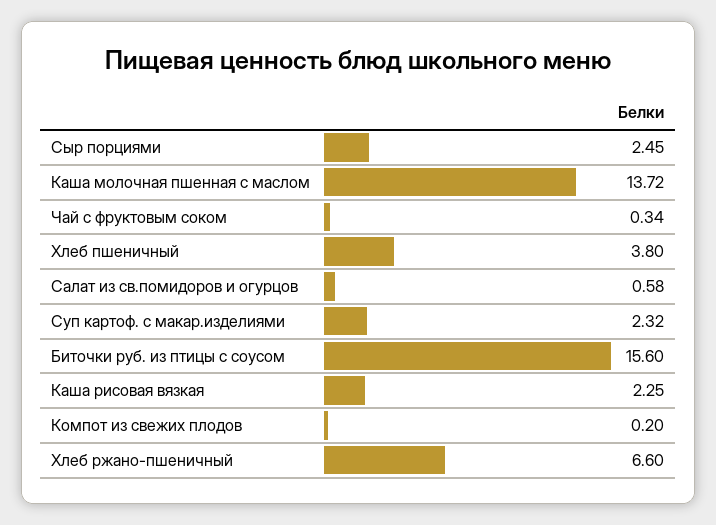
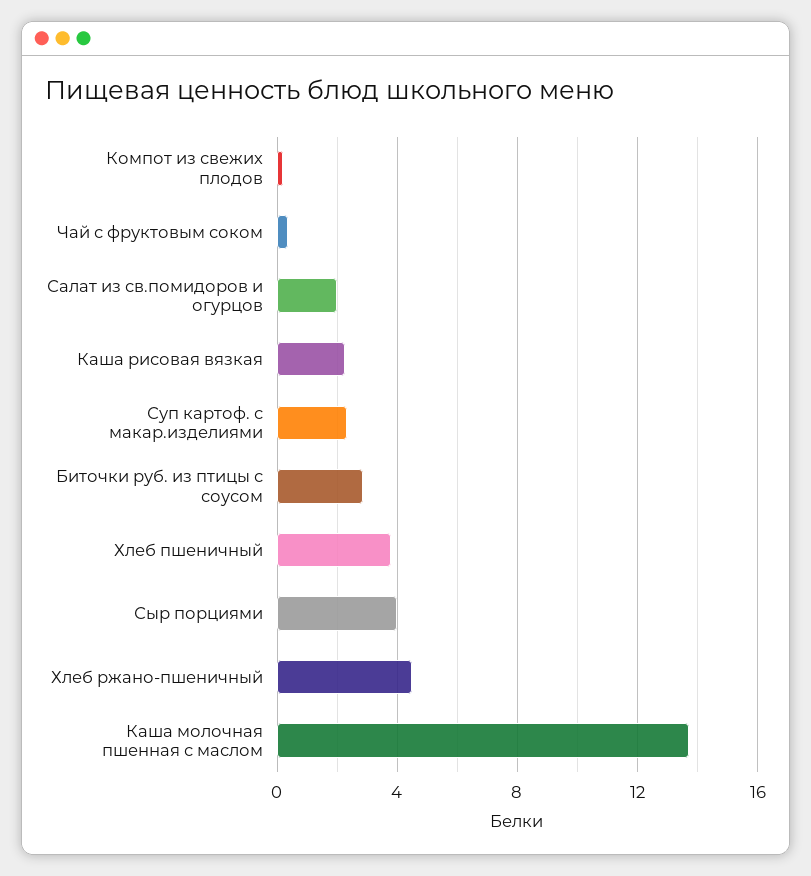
Сыр порциями: 2.45 -> 4
Салат из св.помидоров и огурцов: 0.58 -> 2
Биточки руб. из птицы с соусом: 15.6 -> 3
Хлеб ржано-пшеничный: 6.6 -> 4.5

